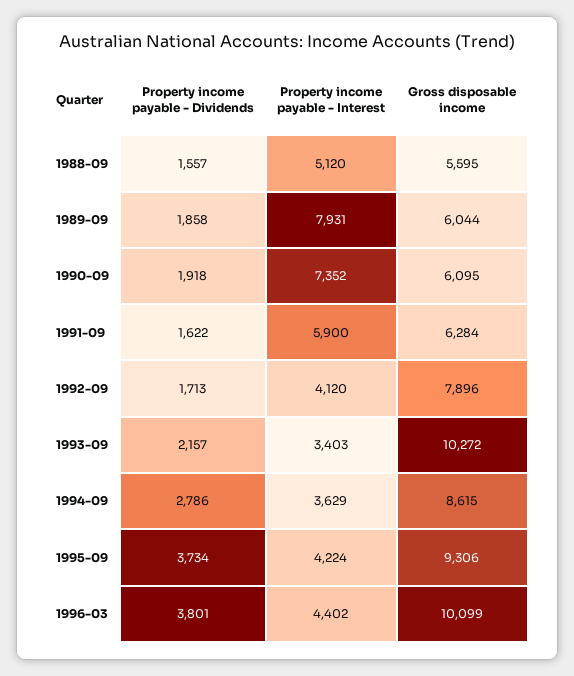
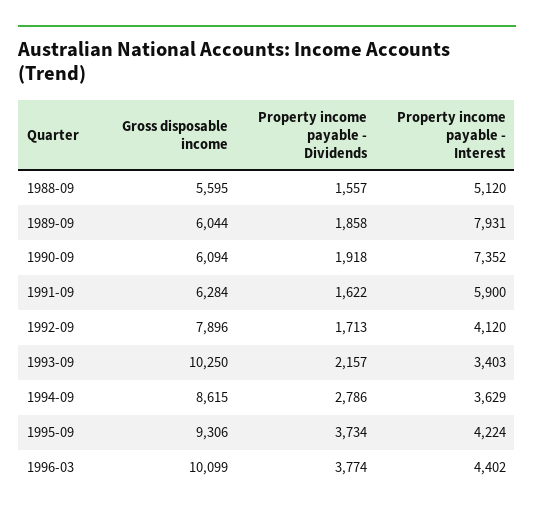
Gross disposable income, 1990-09: 6095 -> 6094
Gross disposable income, 1993-09: 10272 -> 10250
Property income payable - Dividends, 1996-03: 3801 -> 3774

